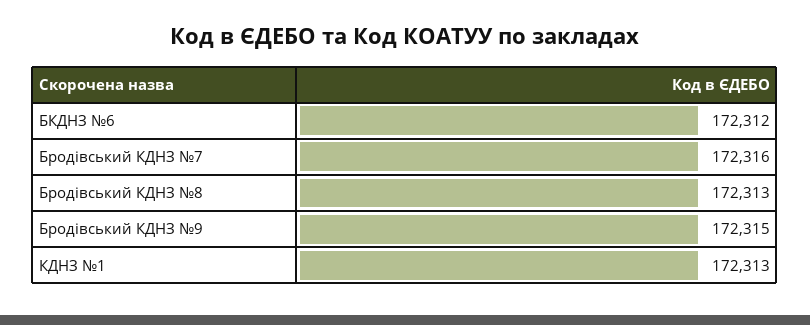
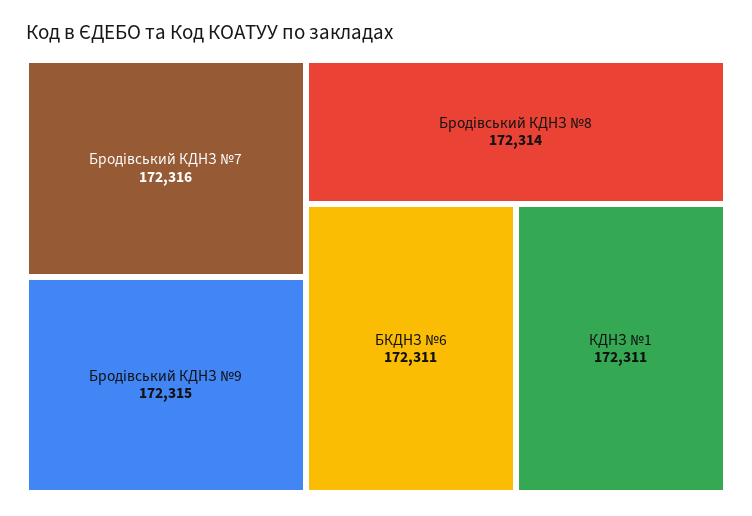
БКДНЗ №6: 172312 -> 172311
Бродівський КДНЗ №8: 172313 -> 172314
КДНЗ №1: 172313 -> 172311

